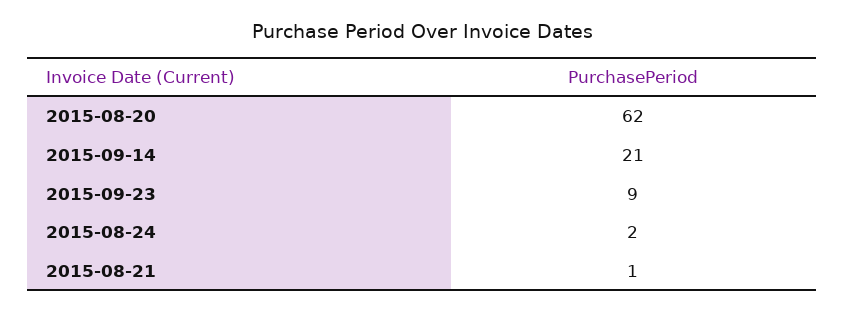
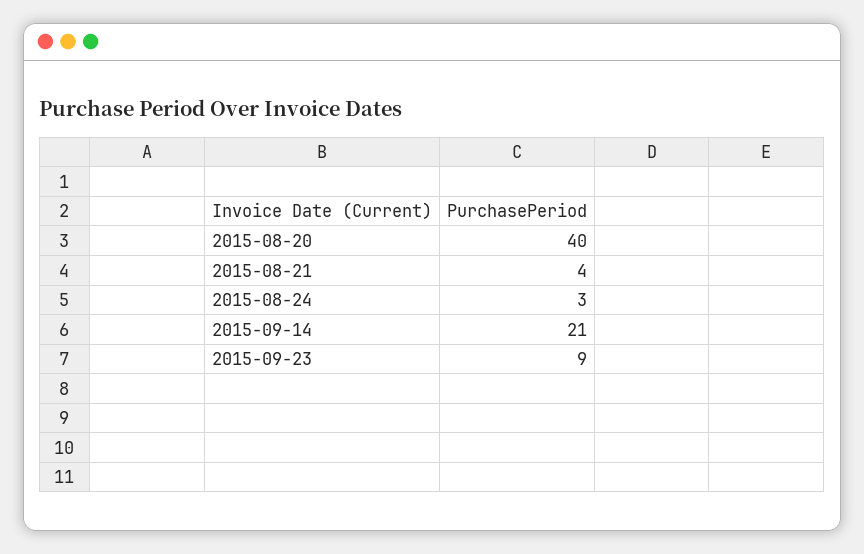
2015-08-20: 62 -> 40
2015-08-24: 2 -> 3
2015-08-21: 1 -> 4

